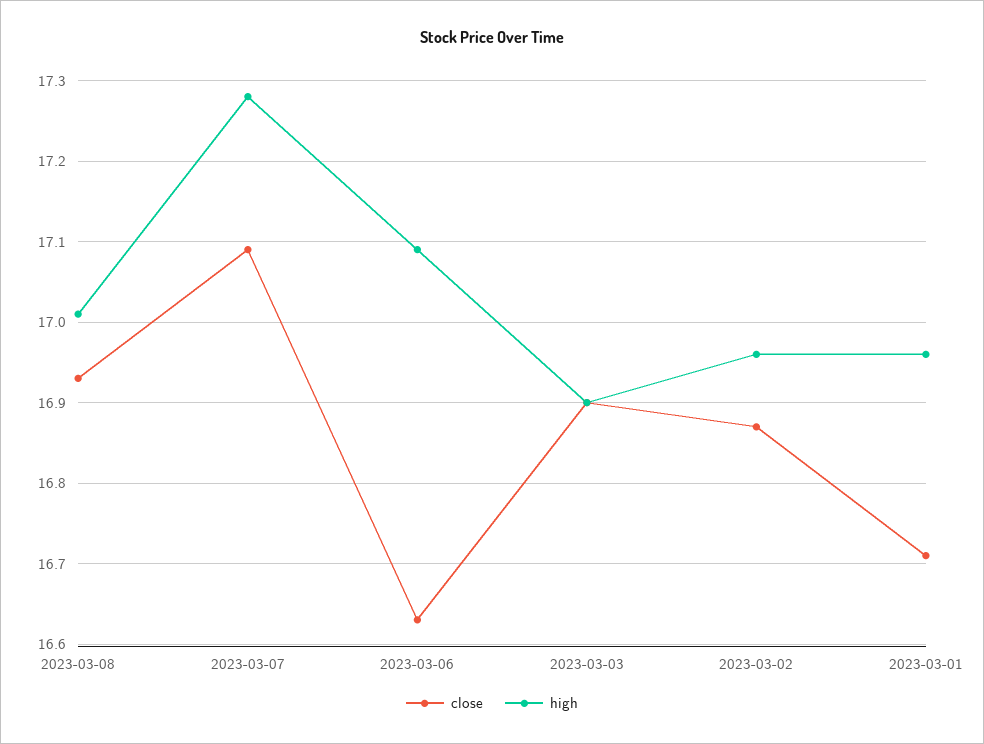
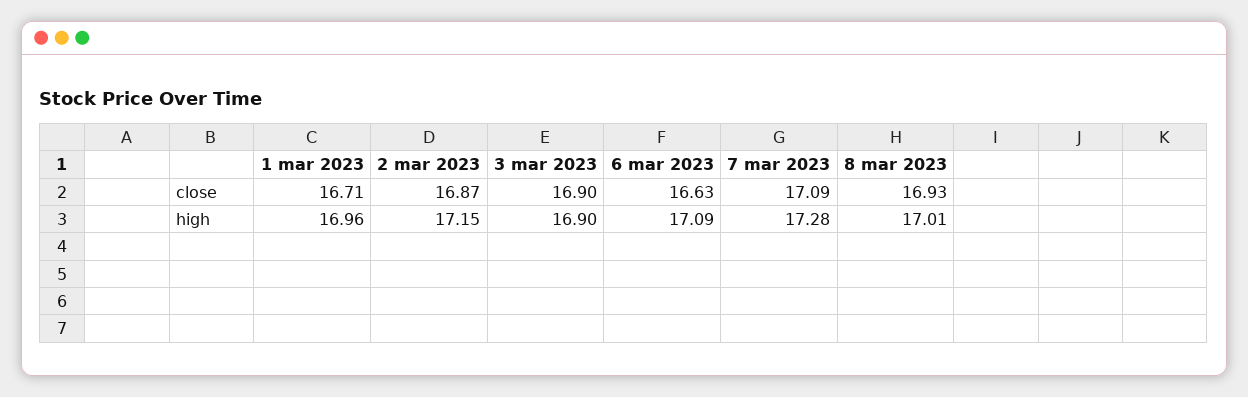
high, 2023-03-02: 16.96 -> 17.15

